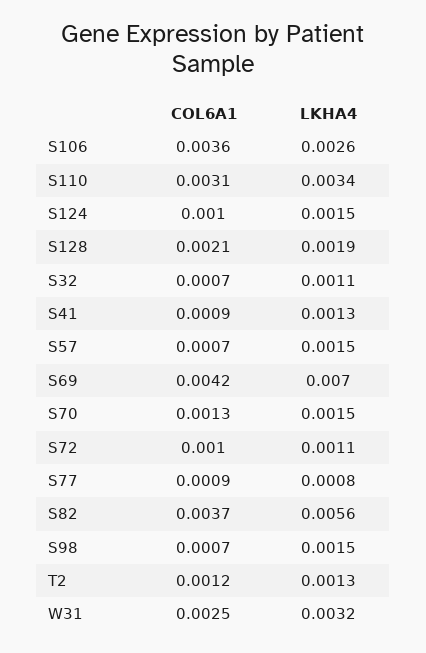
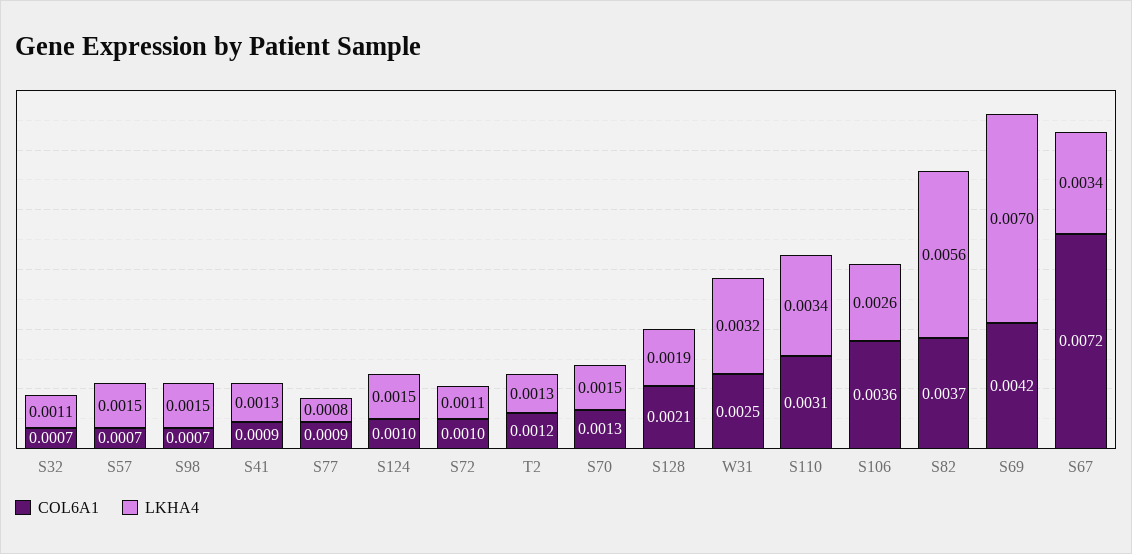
COL6A1, S67: none -> 0.0072
LKHA4, S67: none -> 0.0034

